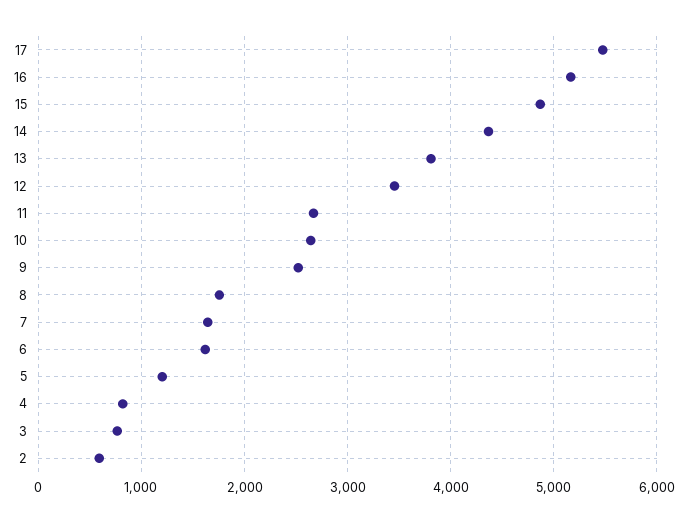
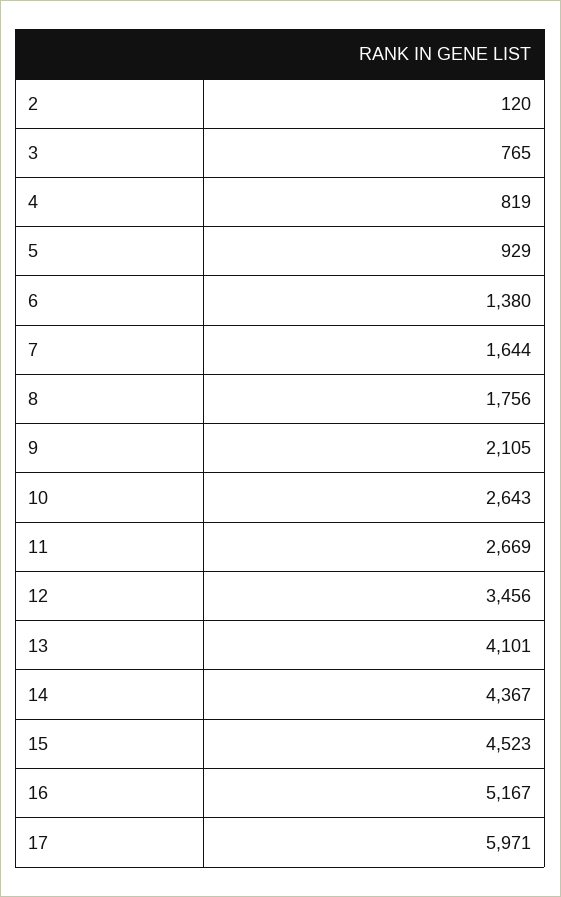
17: 5500 -> 5971
15: 4900 -> 4523
13: 3800 -> 4101
9: 2500 -> 2105
6: 1600 -> 1380
5: 1200 -> 929
2: 600 -> 120

